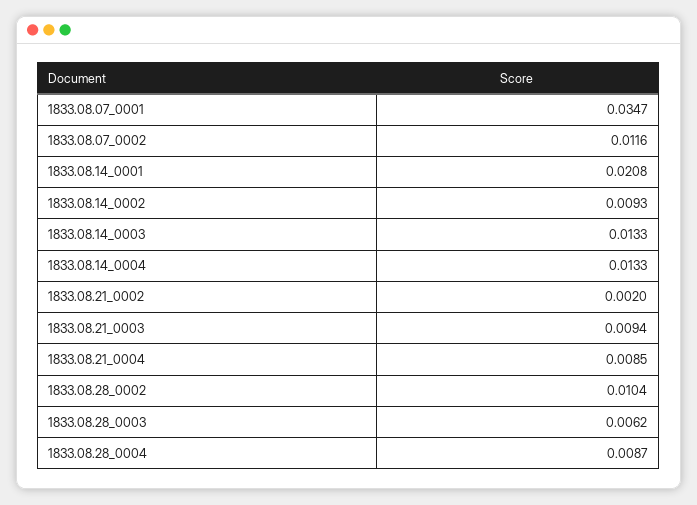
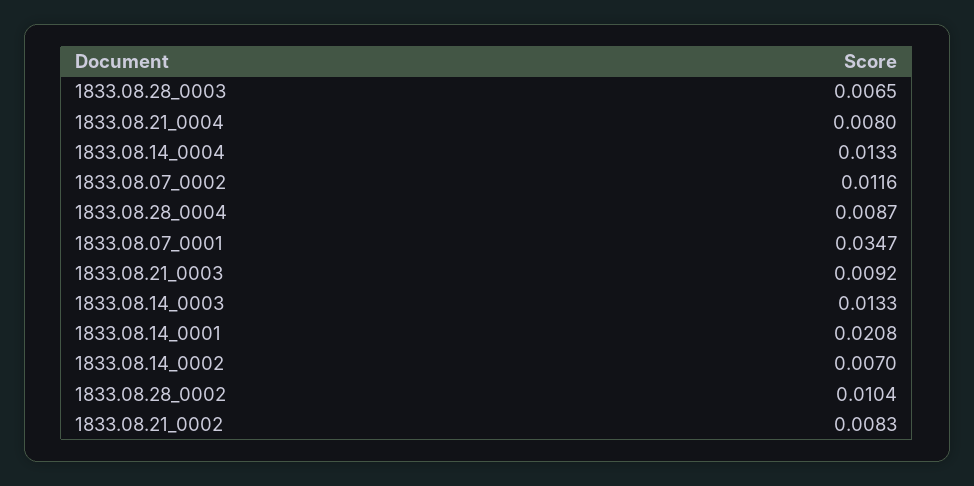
1833.08.14_0002: 0.0093 -> 0.007
1833.08.21_0002: 0.002 -> 0.0083
1833.08.21_0003: 0.0094 -> 0.0092
1833.08.21_0004: 0.0085 -> 0.008
1833.08.28_0003: 0.0062 -> 0.0065

